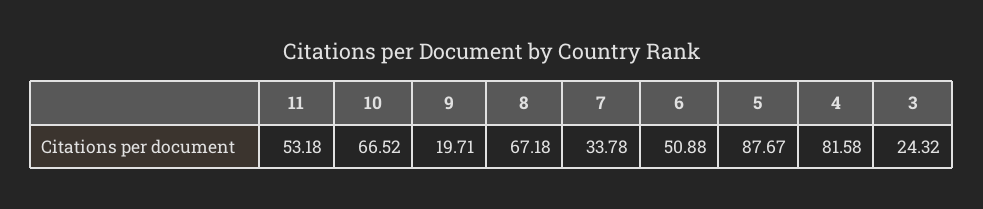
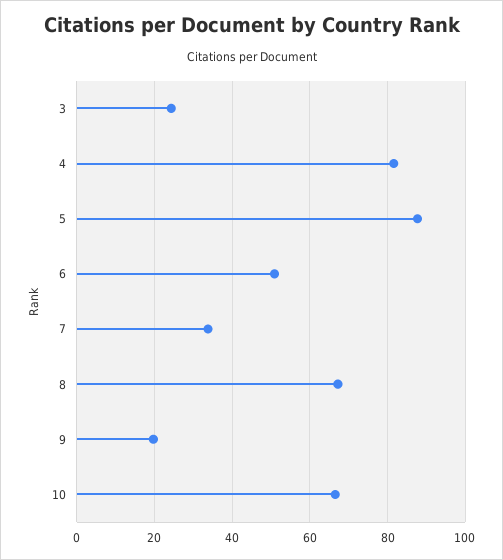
11: 53.18 -> none

